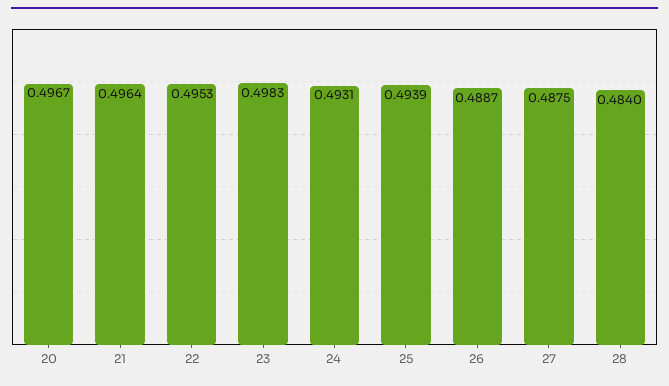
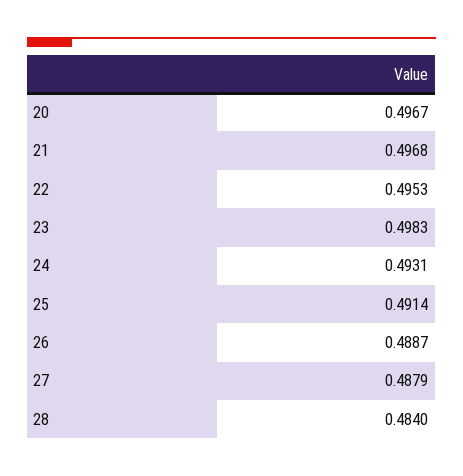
21: 0.4964 -> 0.4968
25: 0.4939 -> 0.4914
27: 0.4875 -> 0.4879

